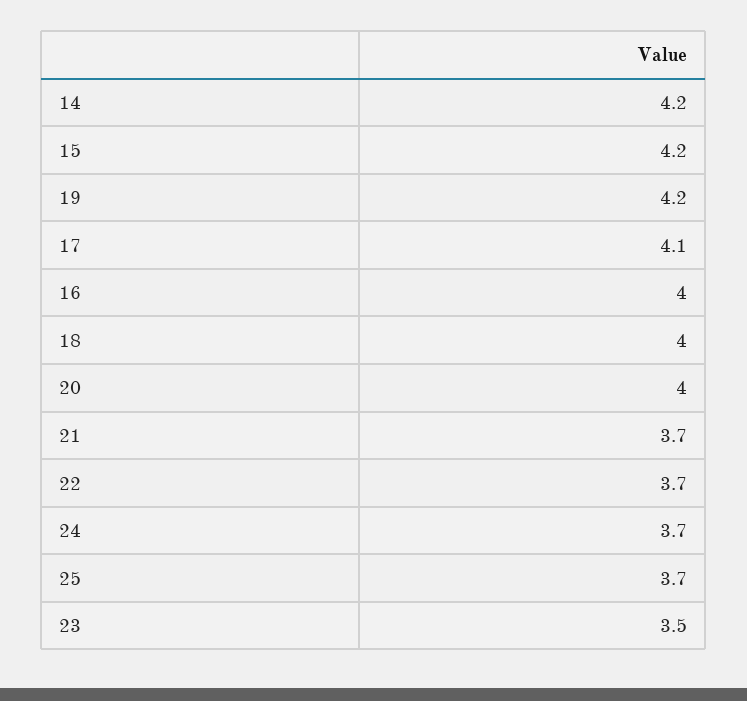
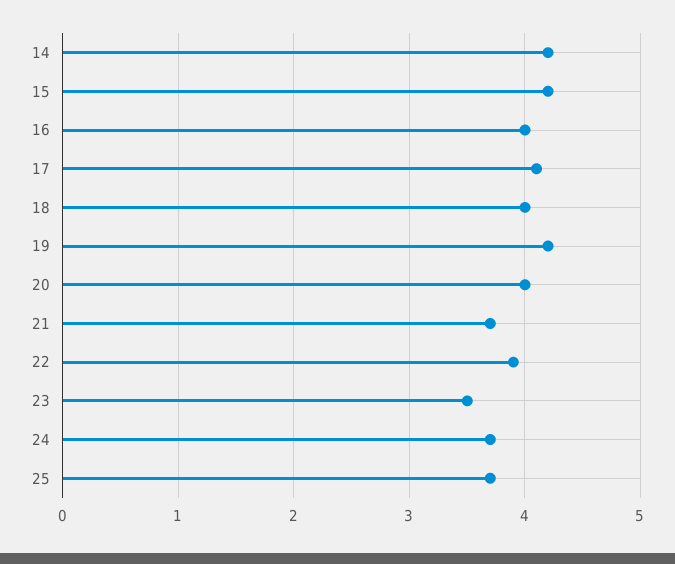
22: 3.7 -> 3.9

